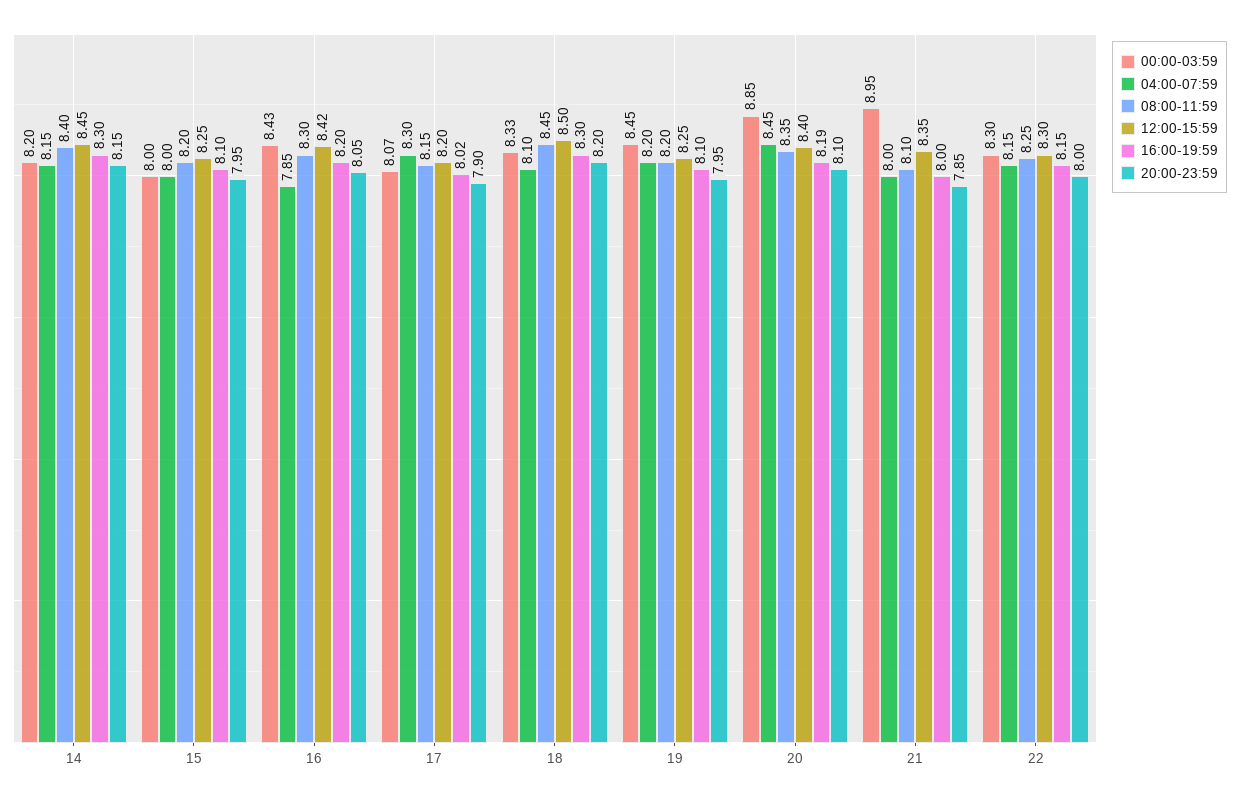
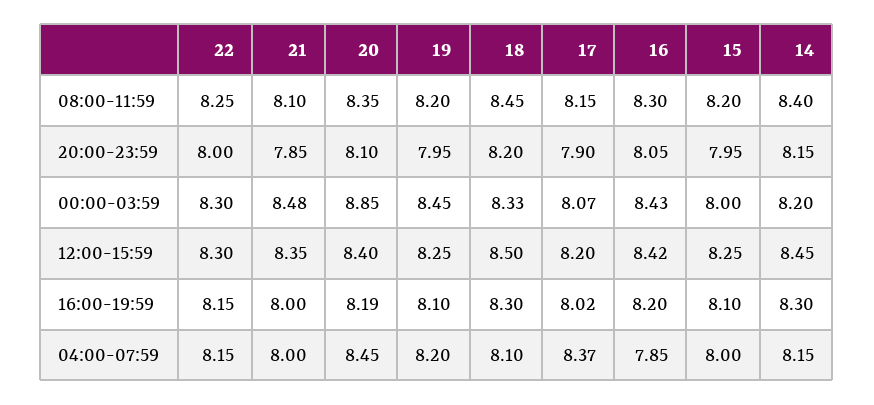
04:00-07:59, 17: 8.3 -> 8.37
00:00-03:59, 21: 8.95 -> 8.48

